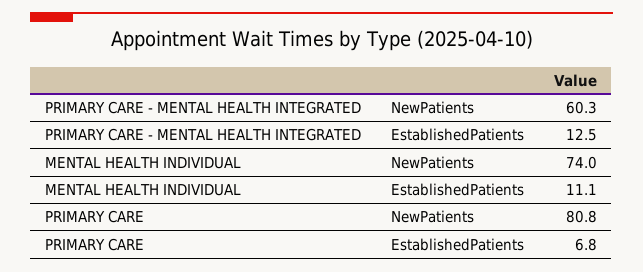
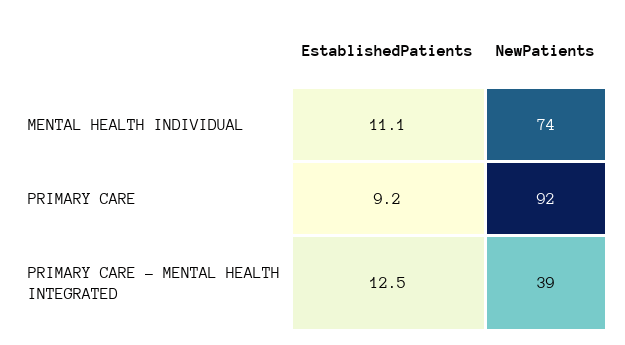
PRIMARY CARE - MENTAL HEALTH INTEGRATED, NewPatients: 60.3 -> 39
PRIMARY CARE, NewPatients: 80.8 -> 92
PRIMARY CARE, EstablishedPatients: 6.8 -> 9.2

